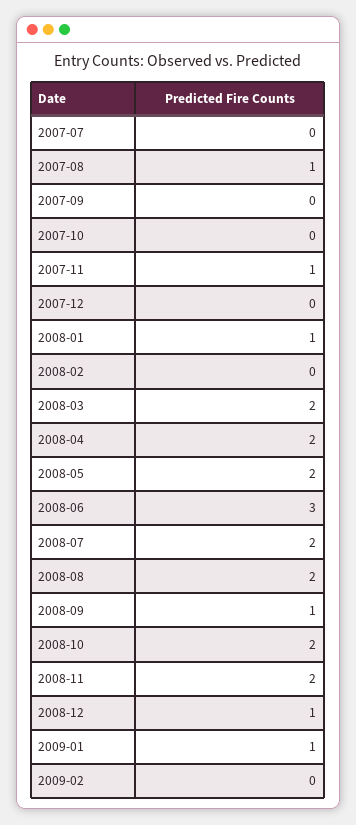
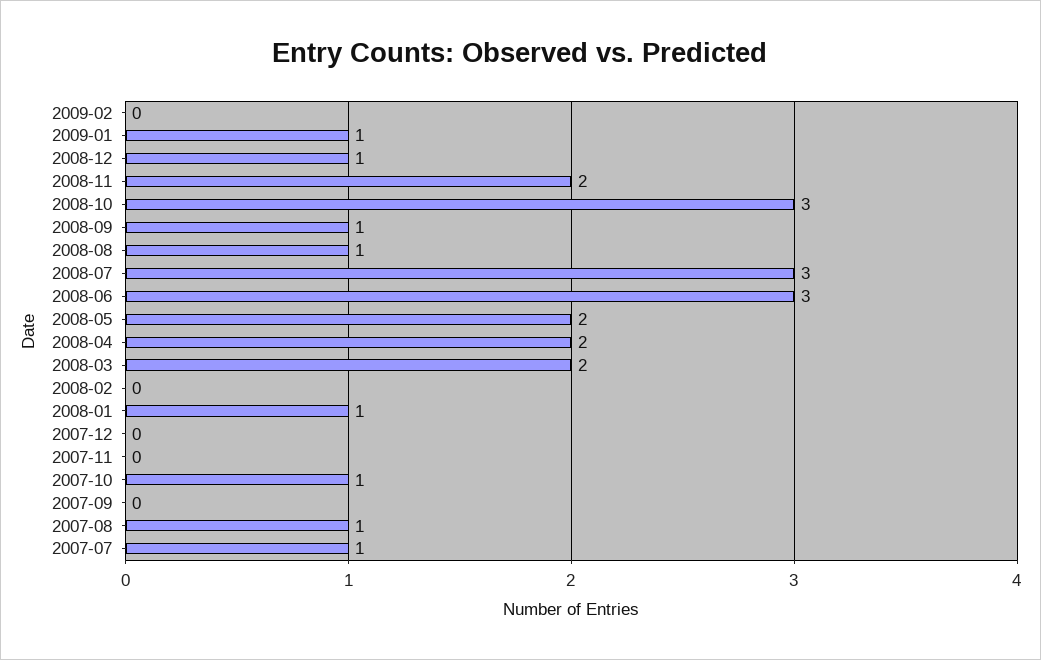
2007-07: 0 -> 1
2007-10: 0 -> 1
2007-11: 1 -> 0
2008-07: 2 -> 3
2008-08: 2 -> 1
2008-10: 2 -> 3

